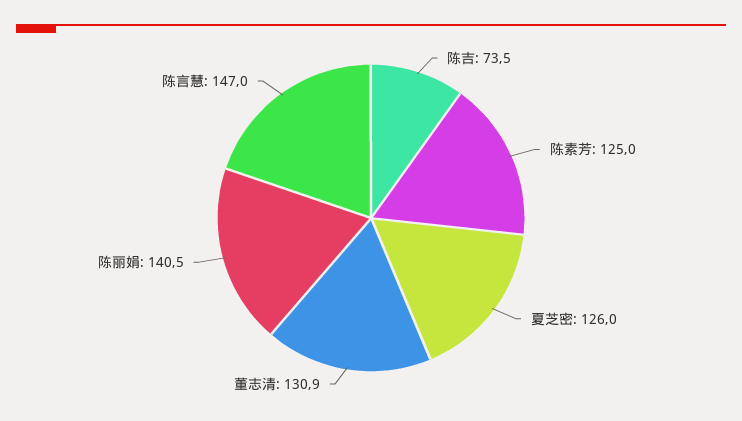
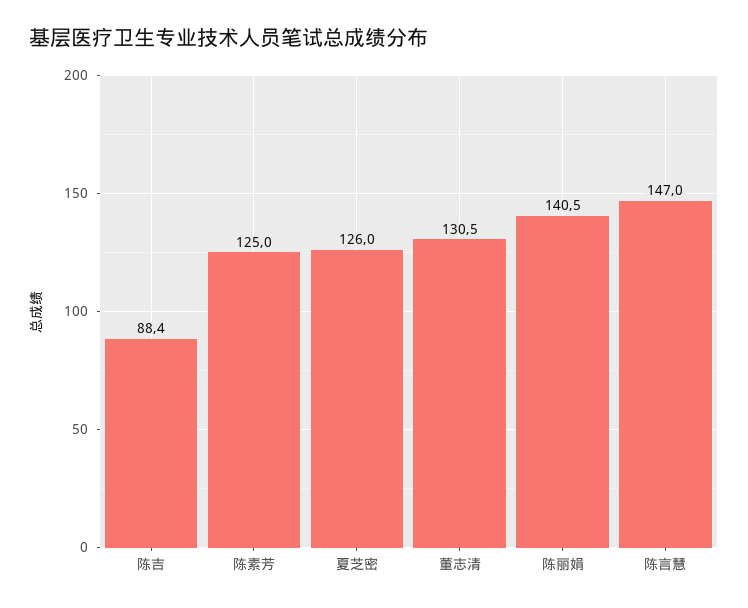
陈吉: 73.5 -> 88.4
董志清: 130.9 -> 130.5

